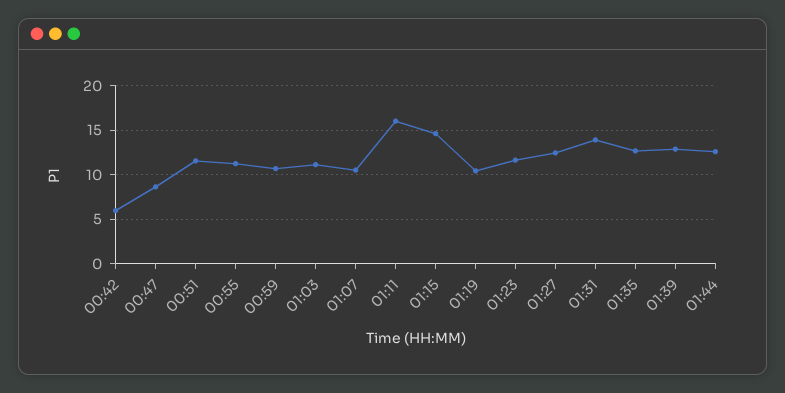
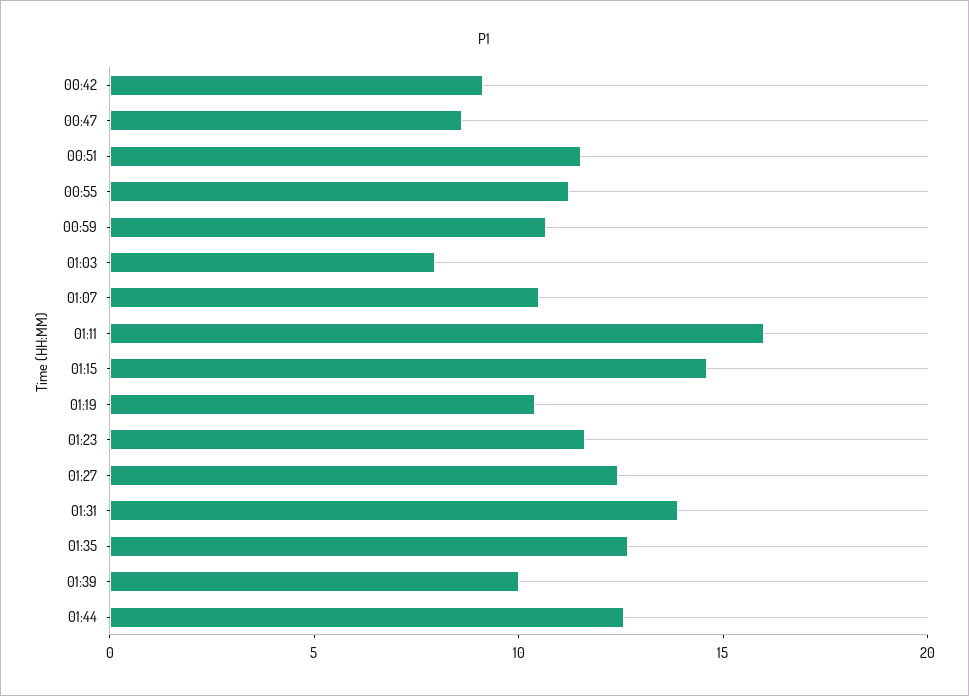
00:42: 6 -> 9
01:03: 11 -> 8
01:39: 13 -> 10

